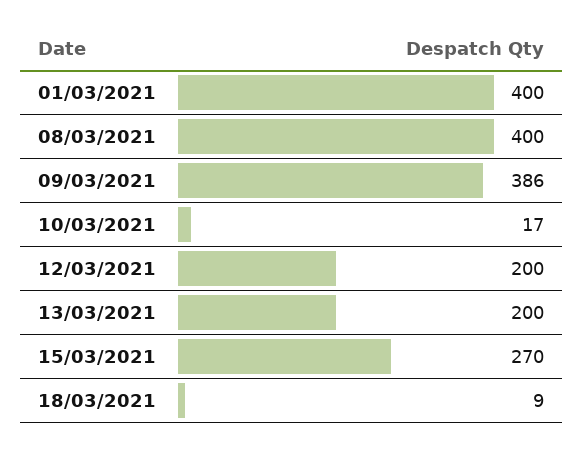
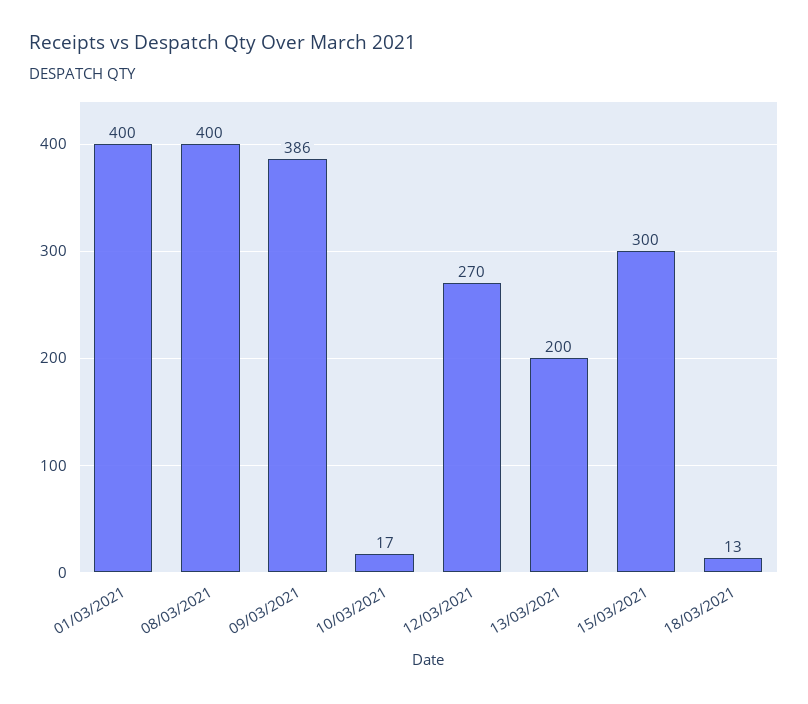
12/03/2021: 200 -> 270
15/03/2021: 270 -> 300
18/03/2021: 9 -> 13

